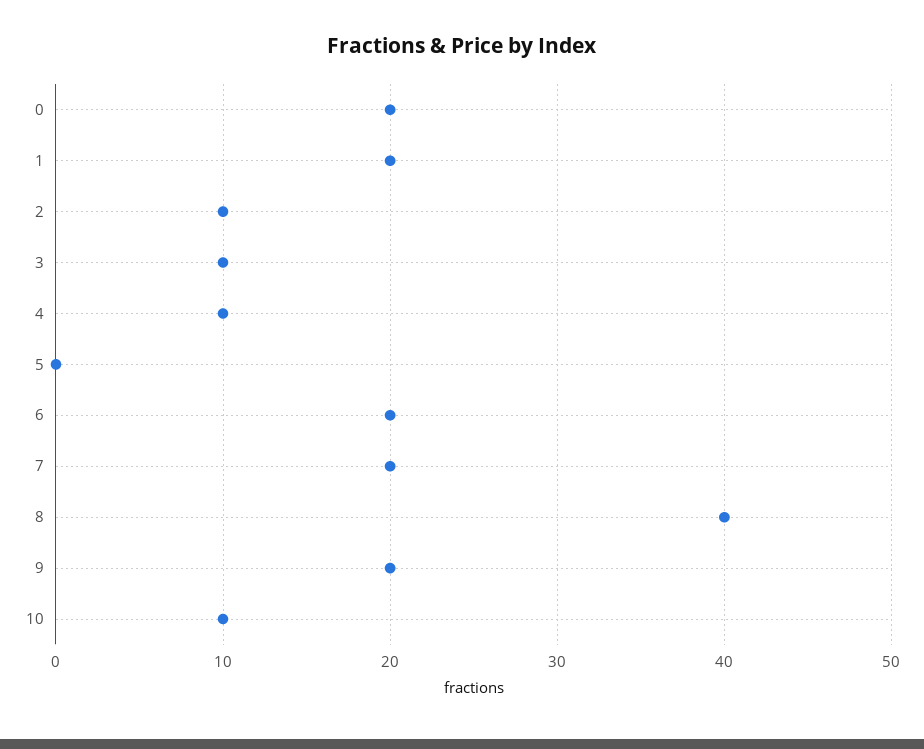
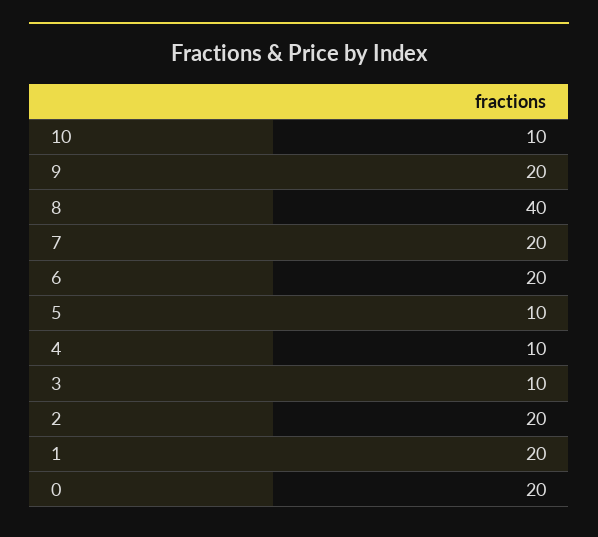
2: 10 -> 20
5: 0 -> 10

